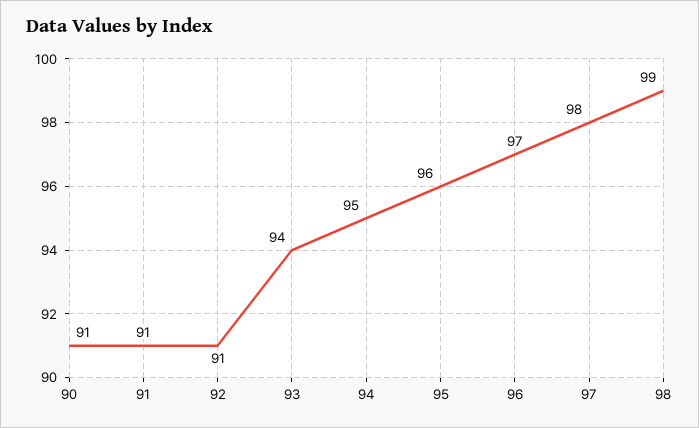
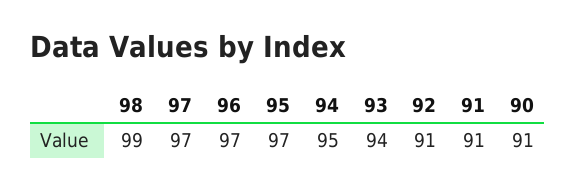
95: 96 -> 97
97: 98 -> 97

